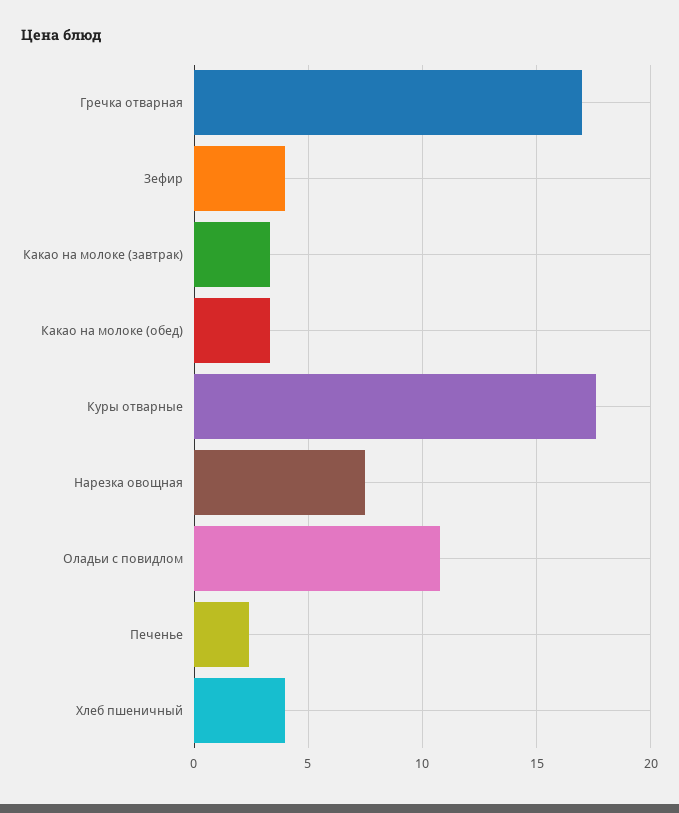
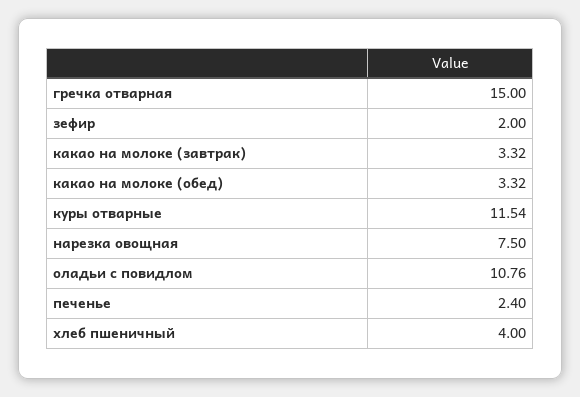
Гречка отварная: 17 -> 15
Зефир: 4 -> 2
Куры отварные: 17.5 -> 11.54

